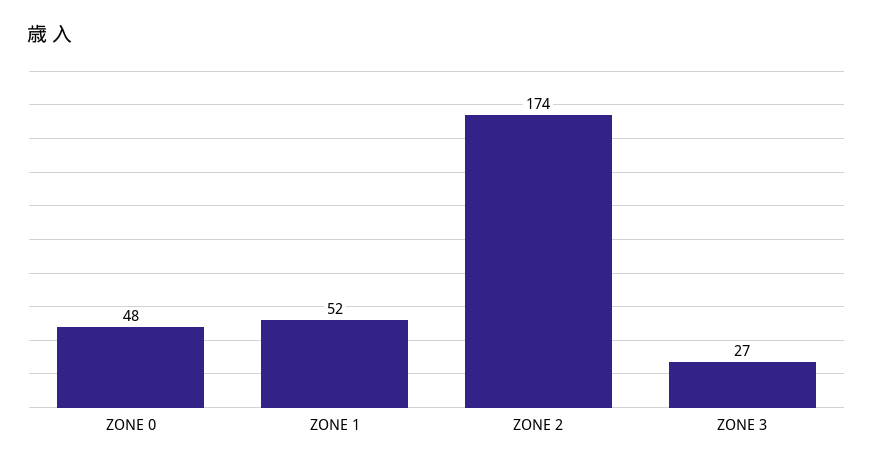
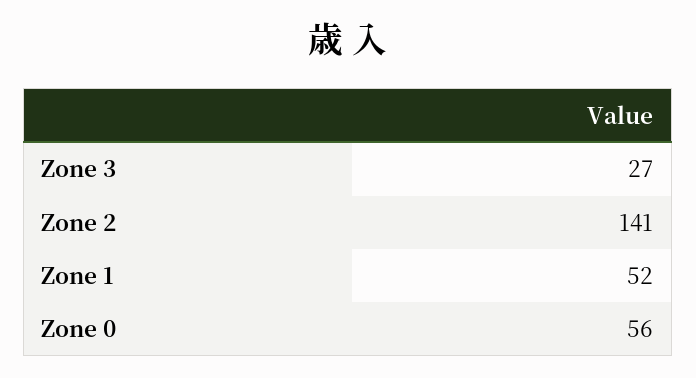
ZONE 0: 48 -> 56
ZONE 2: 174 -> 141

